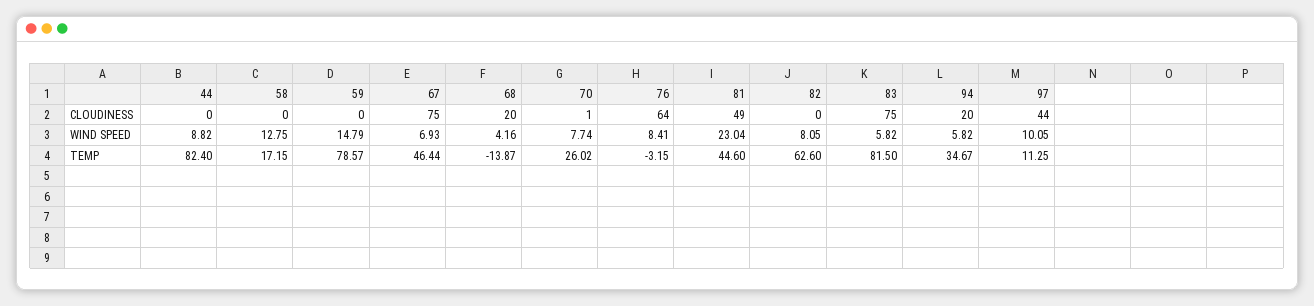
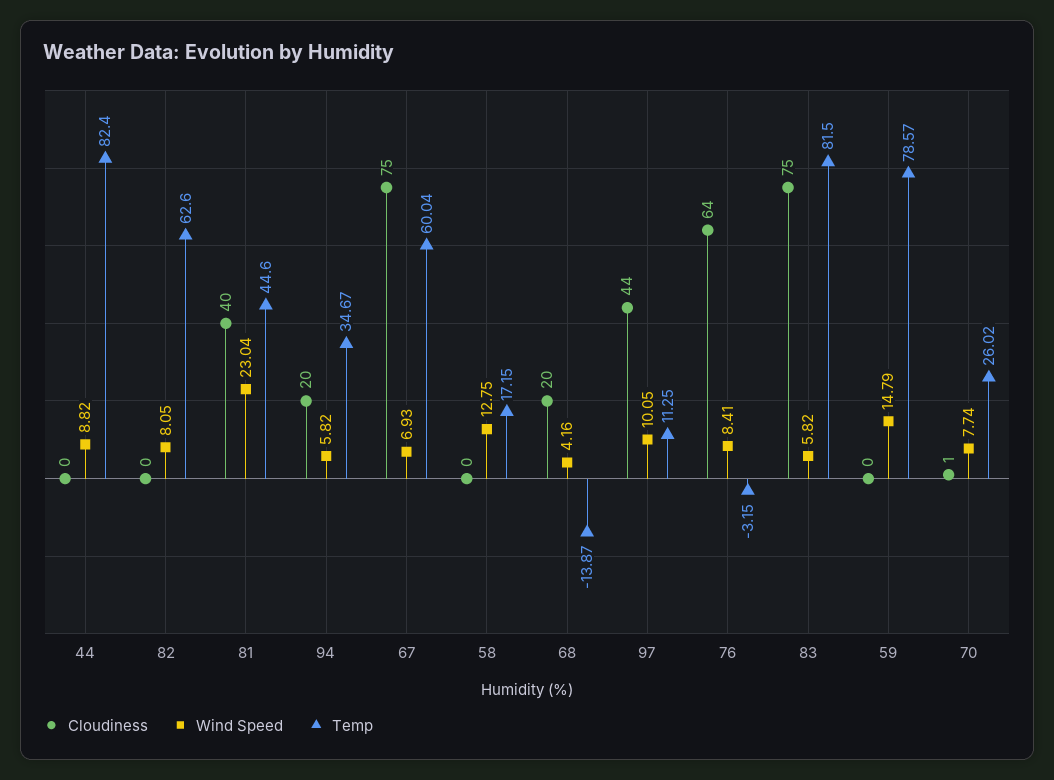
CLOUDINESS, 81: 49 -> 40
TEMP, 67: 46.44 -> 60.04

